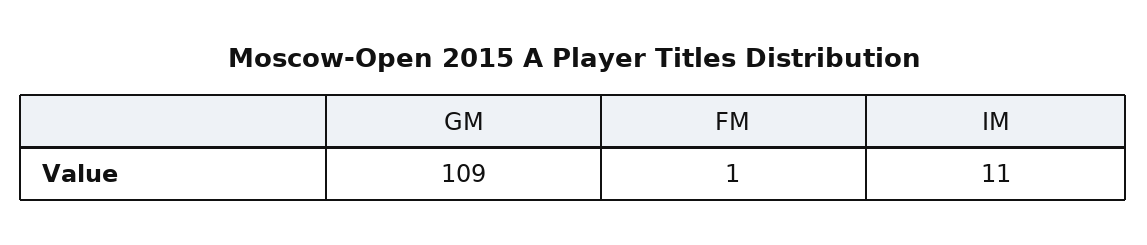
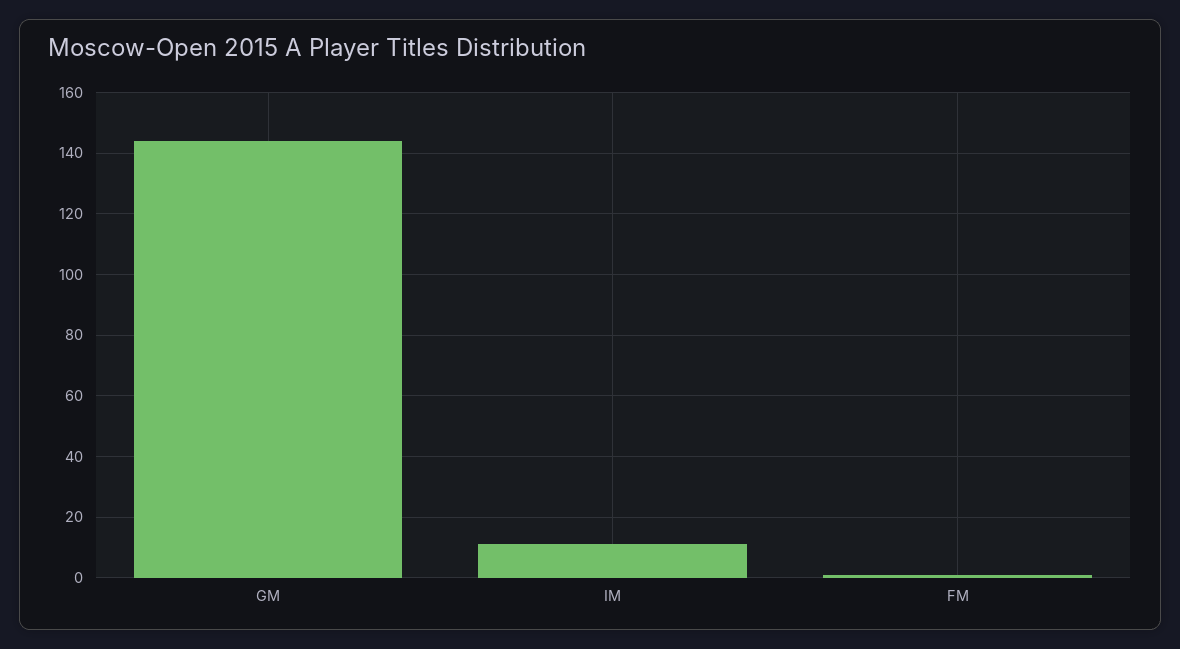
GM: 109 -> 145

